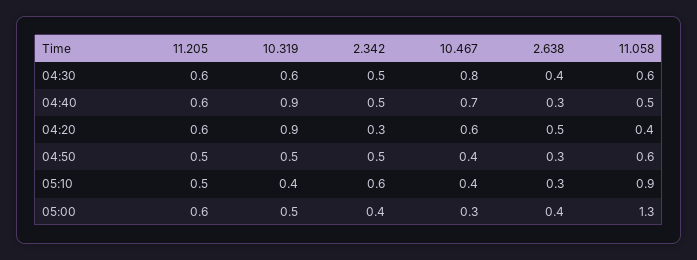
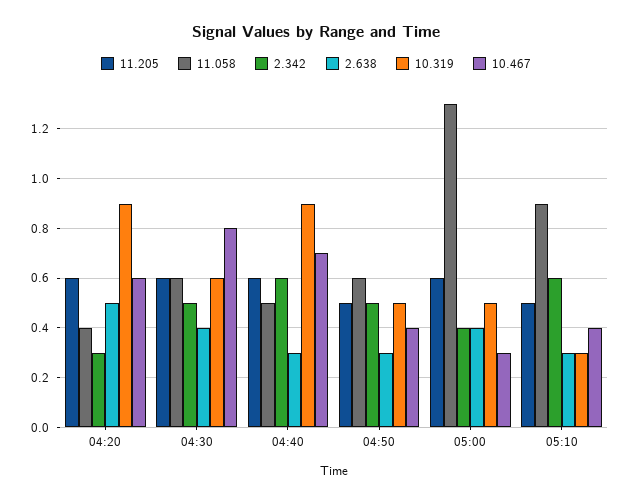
2.342, 04:40: 0.5 -> 0.6
10.319, 05:10: 0.4 -> 0.3

